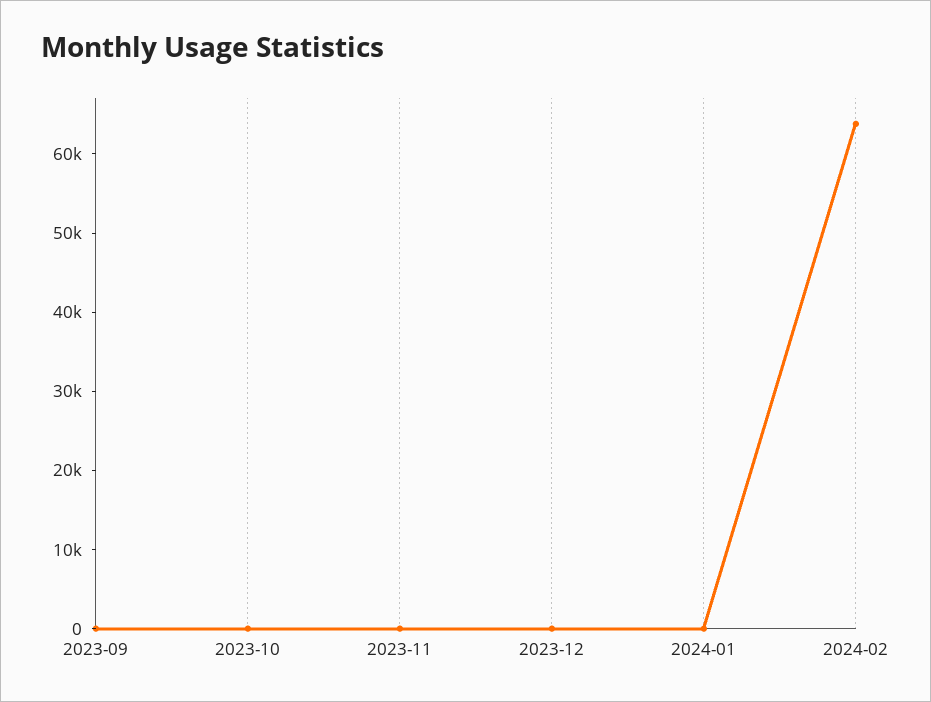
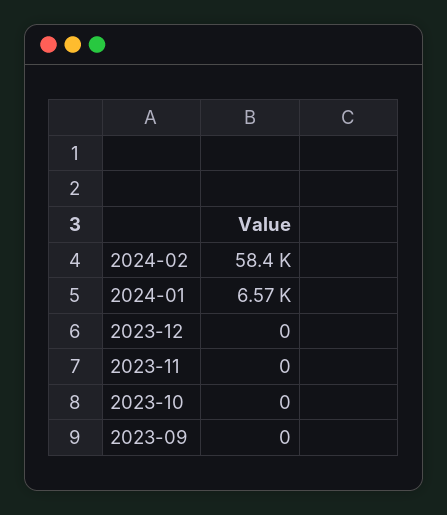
2024-01: 0 -> 6570
2024-02: 64000 -> 58400

